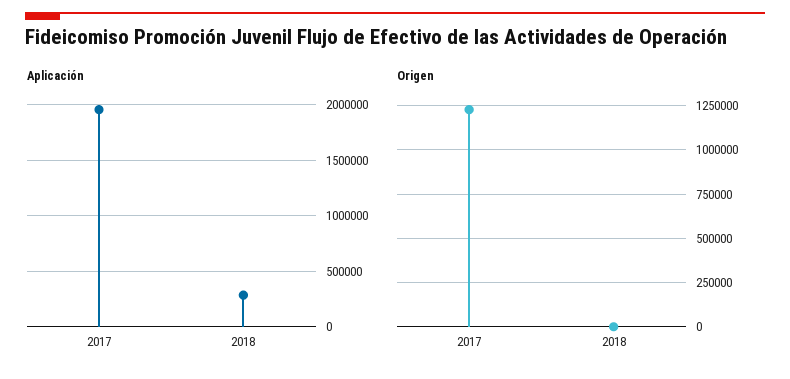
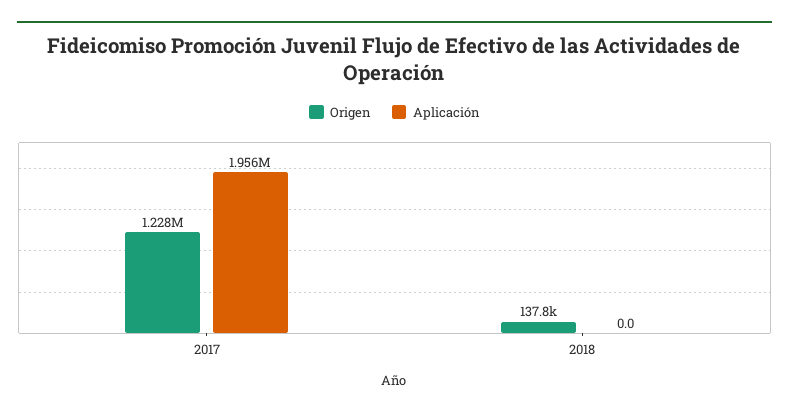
Aplicación, 2018: 300000 -> 0
Origen, 2018: 0 -> 137800

